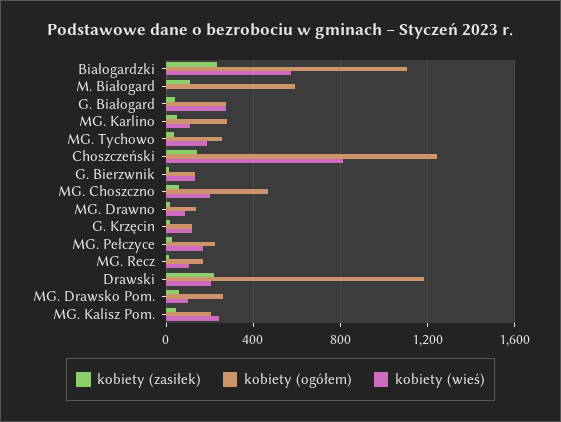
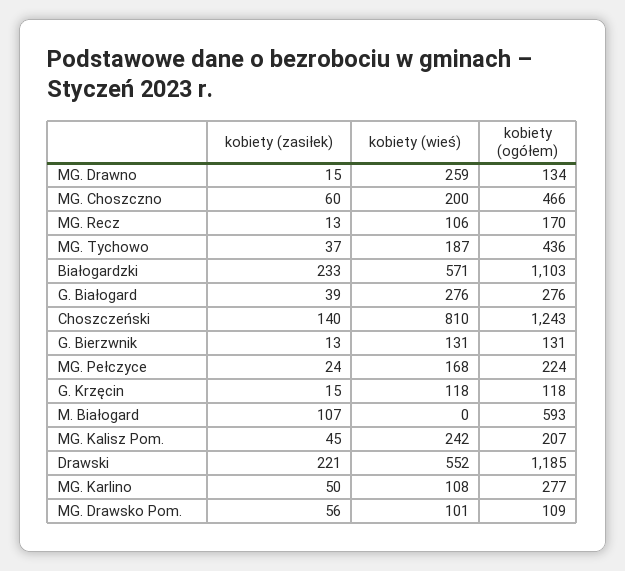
kobiety (ogółem), MG. Tychowo: 250 -> 436
kobiety (wieś), MG. Drawno: 100 -> 259
kobiety (wieś), Drawski: 200 -> 552
kobiety (ogółem), MG. Drawsko Pom.: 250 -> 109

